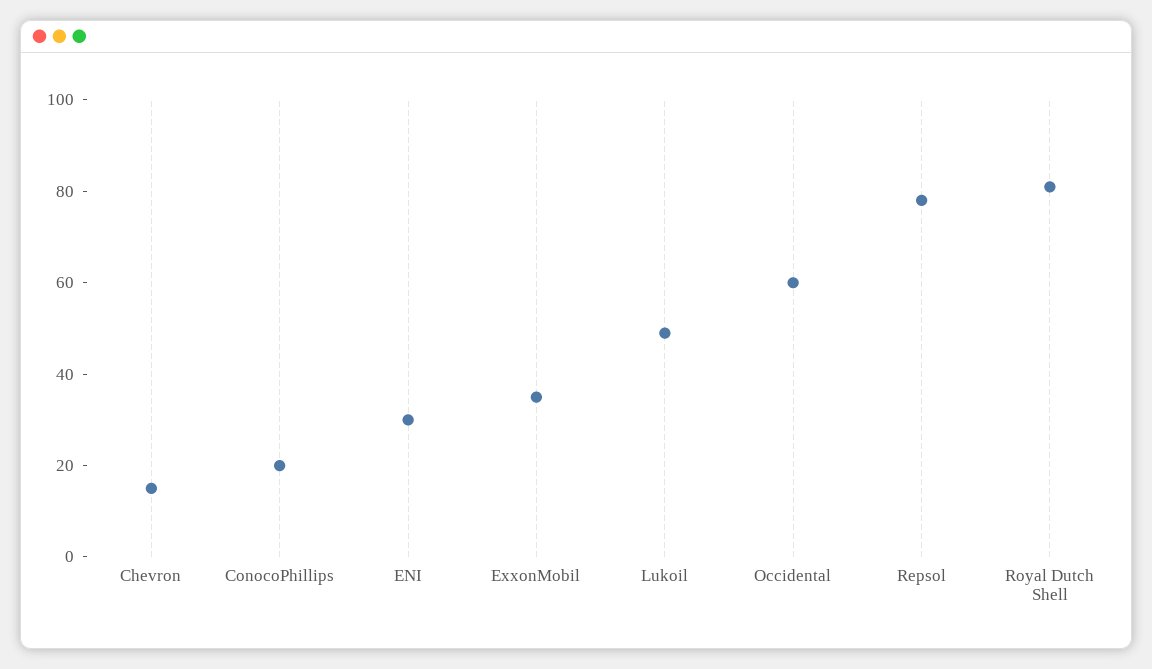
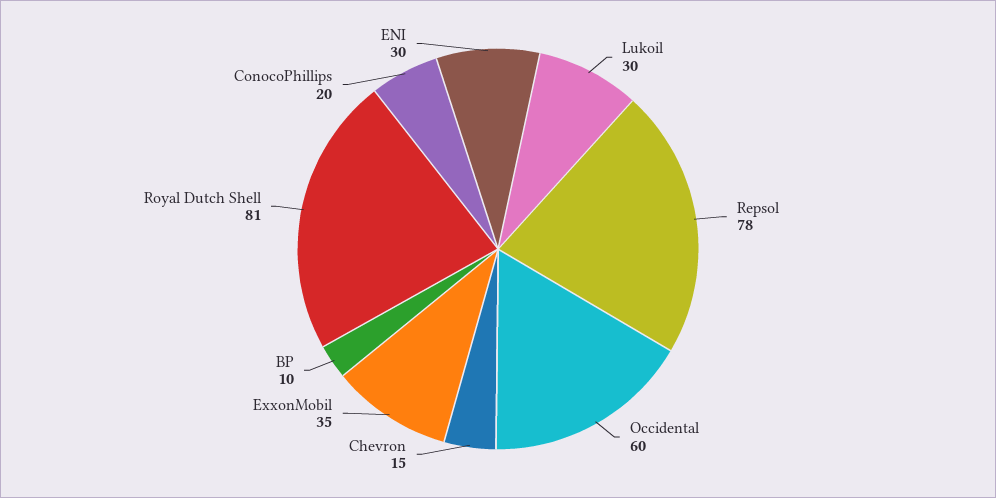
Lukoil: 50 -> 30
BP: none -> 10

